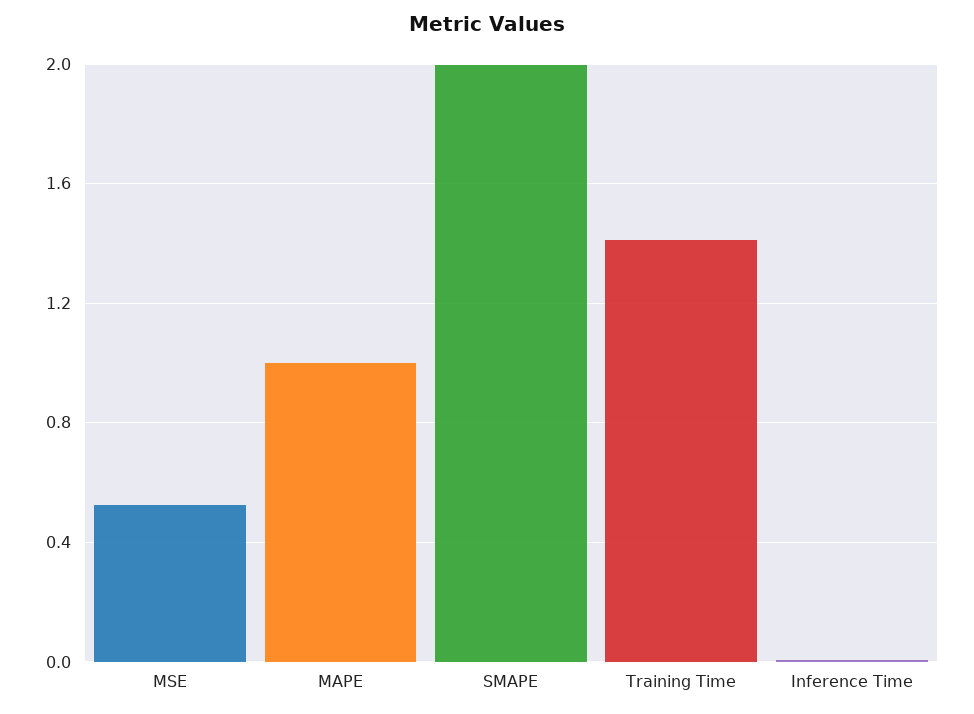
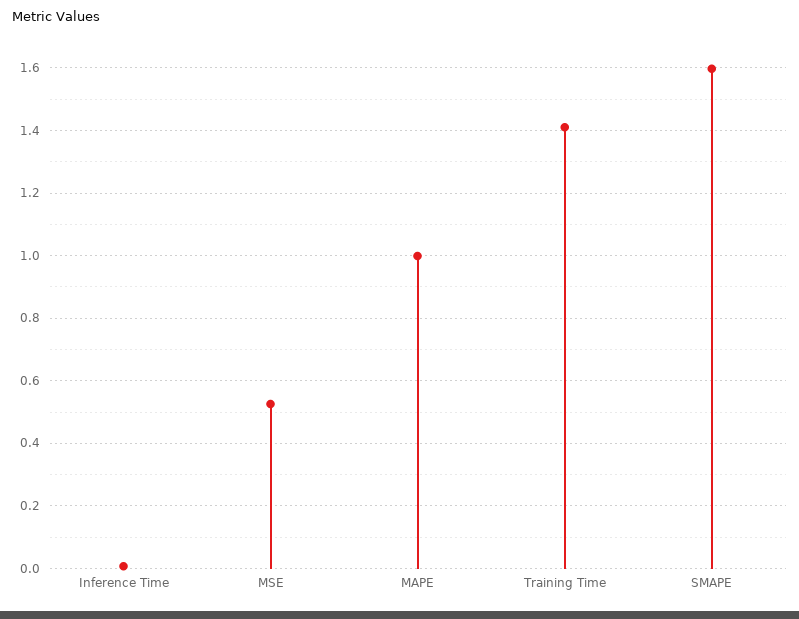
SMAPE: 2 -> 1.6

